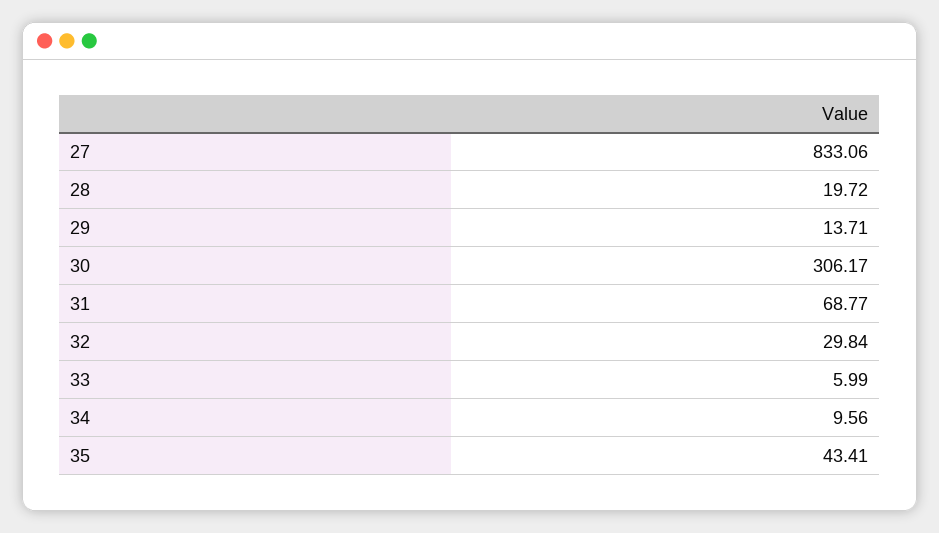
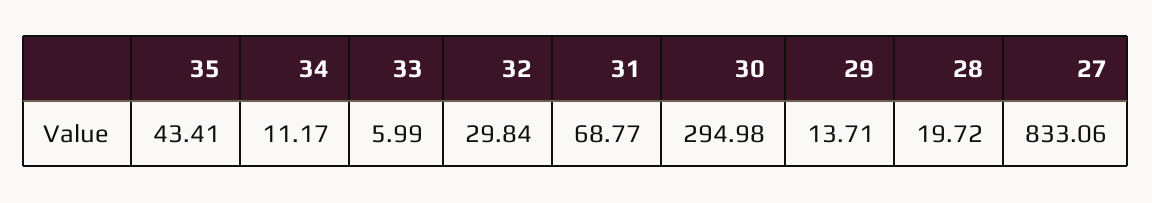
30: 306.17 -> 294.98
34: 9.56 -> 11.17

